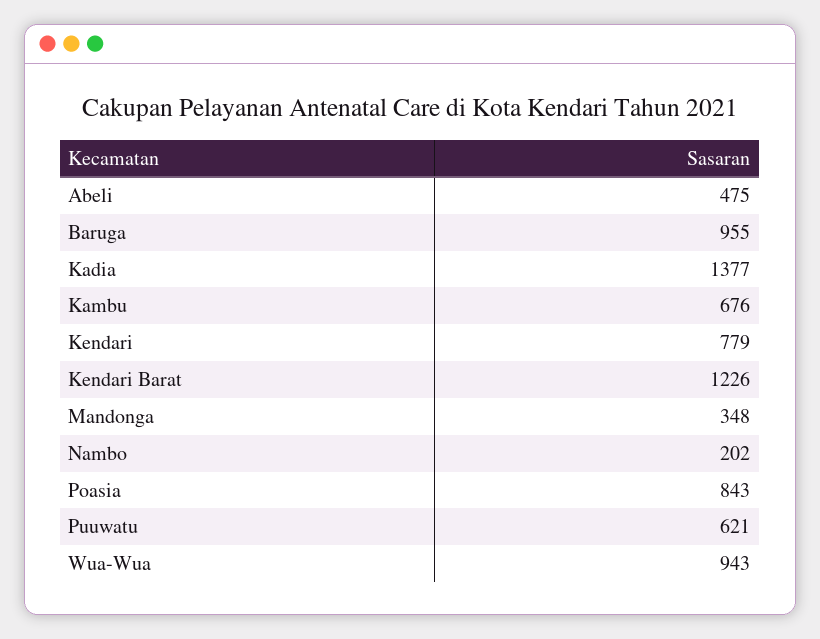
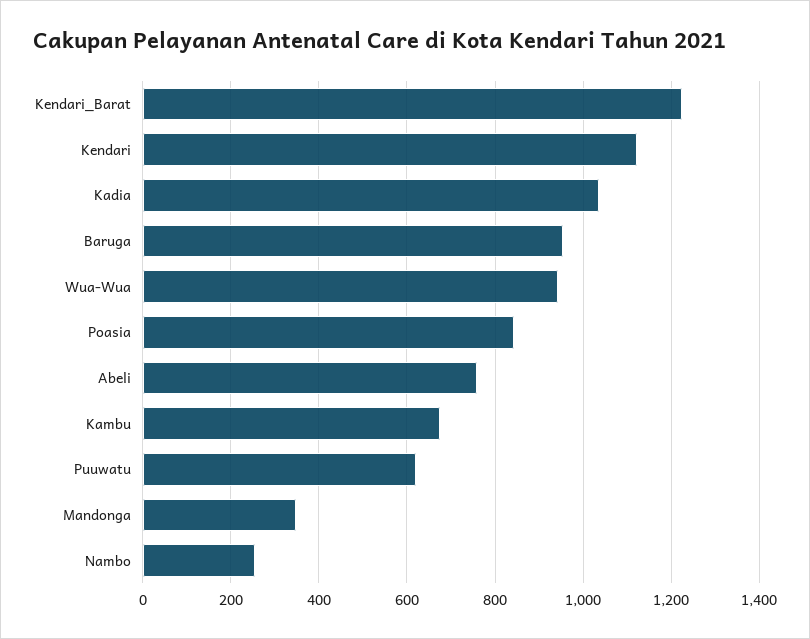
Abeli: 475 -> 760
Kadia: 1377 -> 1040
Kendari: 779 -> 1120
Nambo: 202 -> 260

